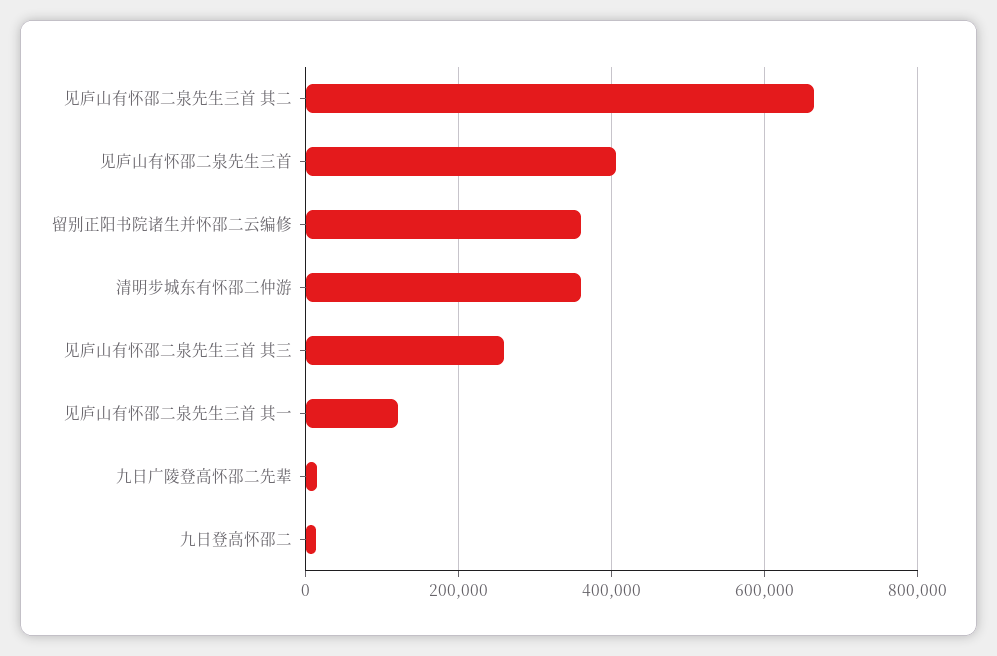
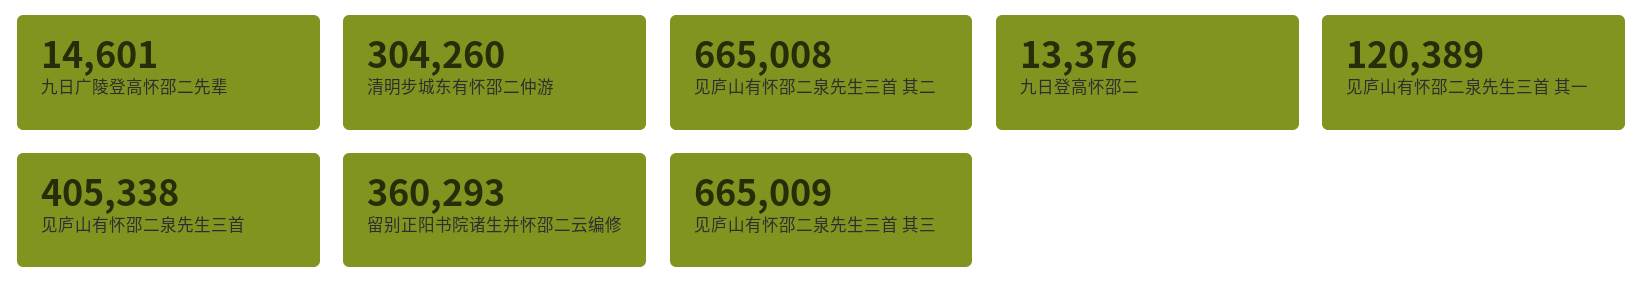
清明步城东有怀邵二仲游: 360000 -> 304260
见庐山有怀邵二泉先生三首 其三: 260000 -> 665009

